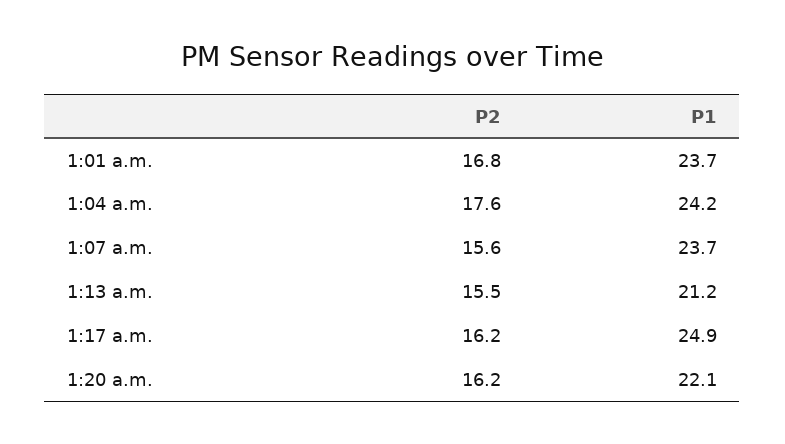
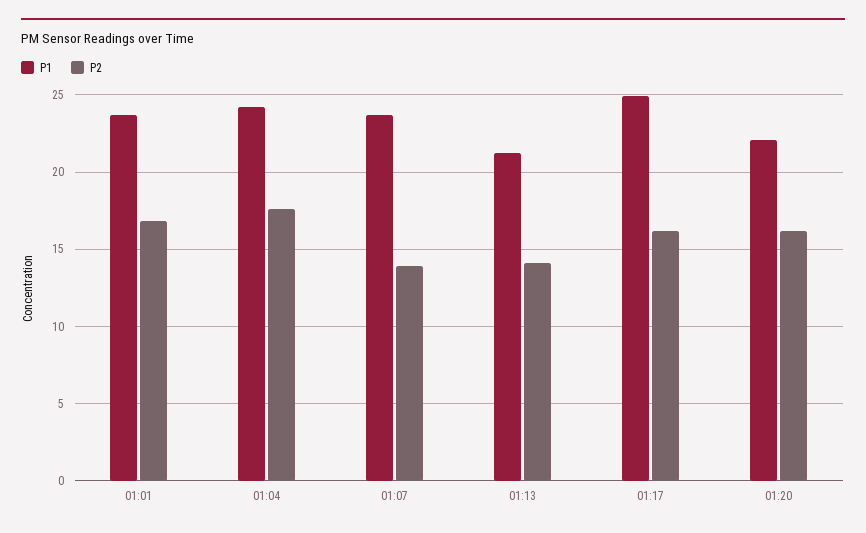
P2, 1:07 a.m.: 15.6 -> 14
P2, 1:13 a.m.: 15.5 -> 14

